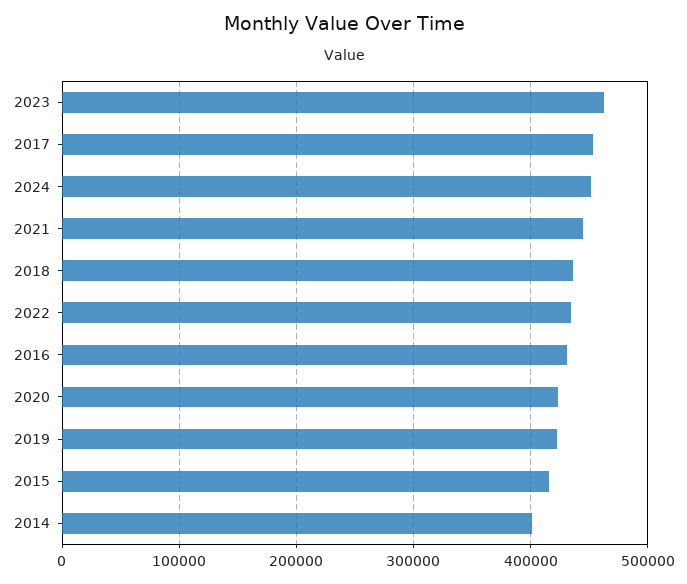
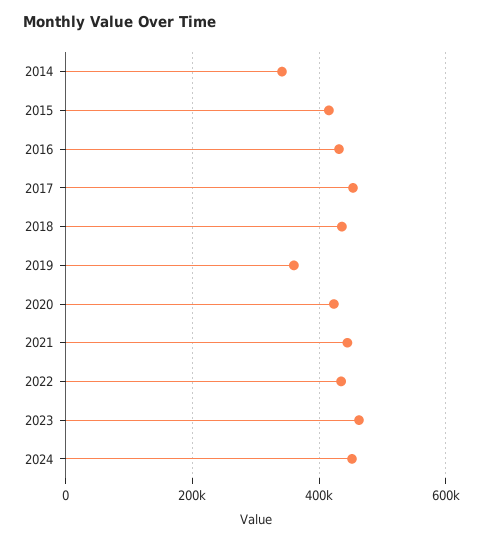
2019: 420000 -> 360000
2014: 400000 -> 340000

